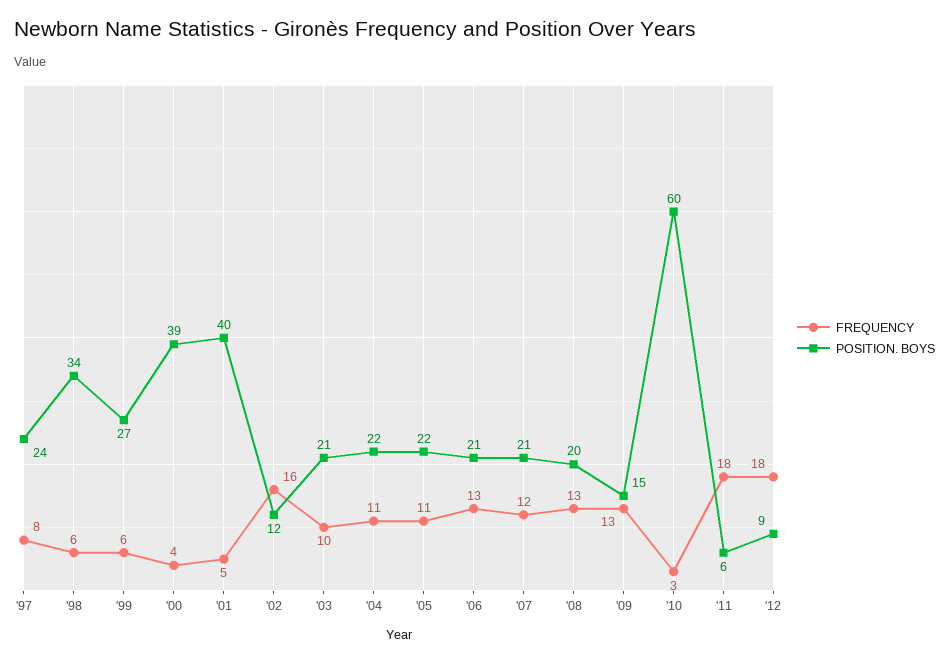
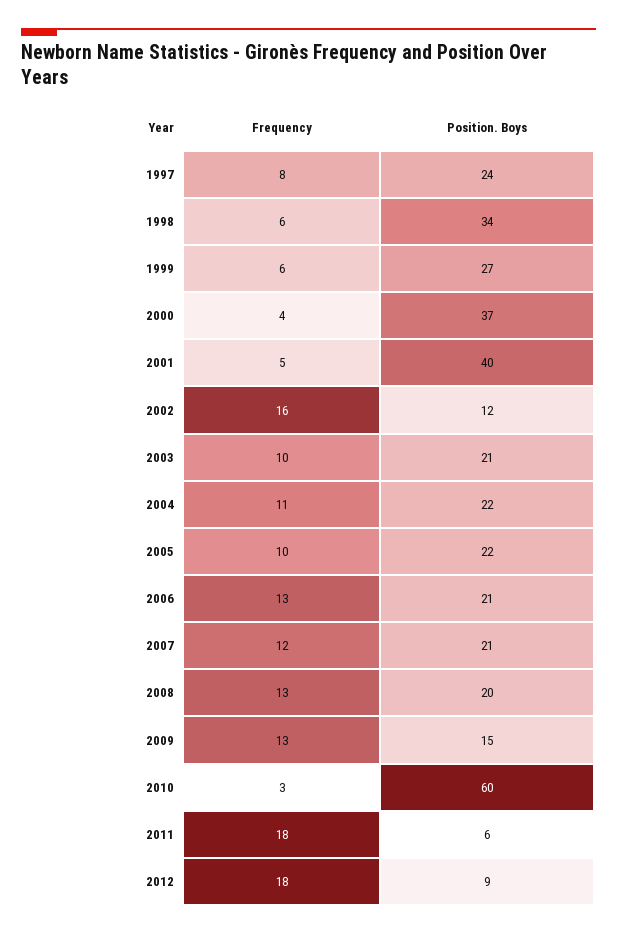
POSITION. BOYS, '00: 39 -> 37
FREQUENCY, '05: 11 -> 10

